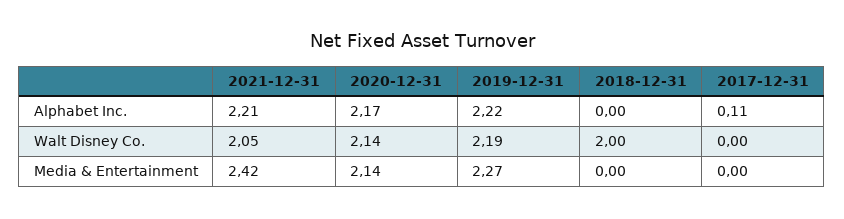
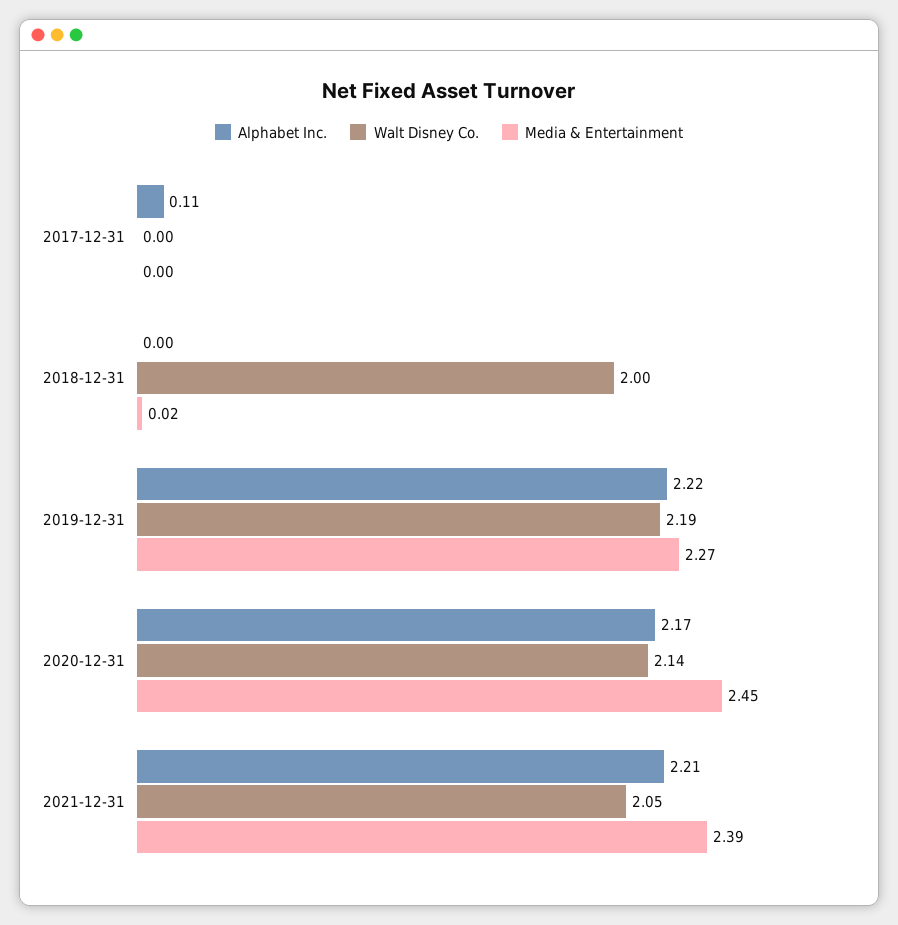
Media & Entertainment, 2021-12-31: 2.42 -> 2.39
Media & Entertainment, 2020-12-31: 2.14 -> 2.45
Media & Entertainment, 2018-12-31: 0 -> 0.02

